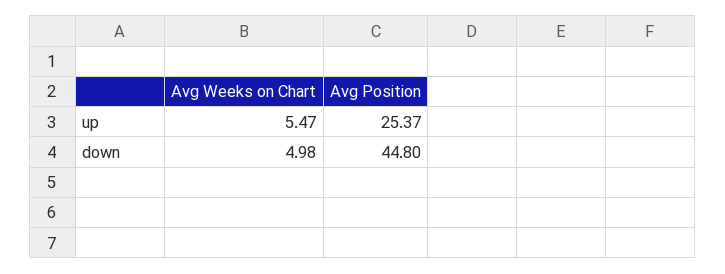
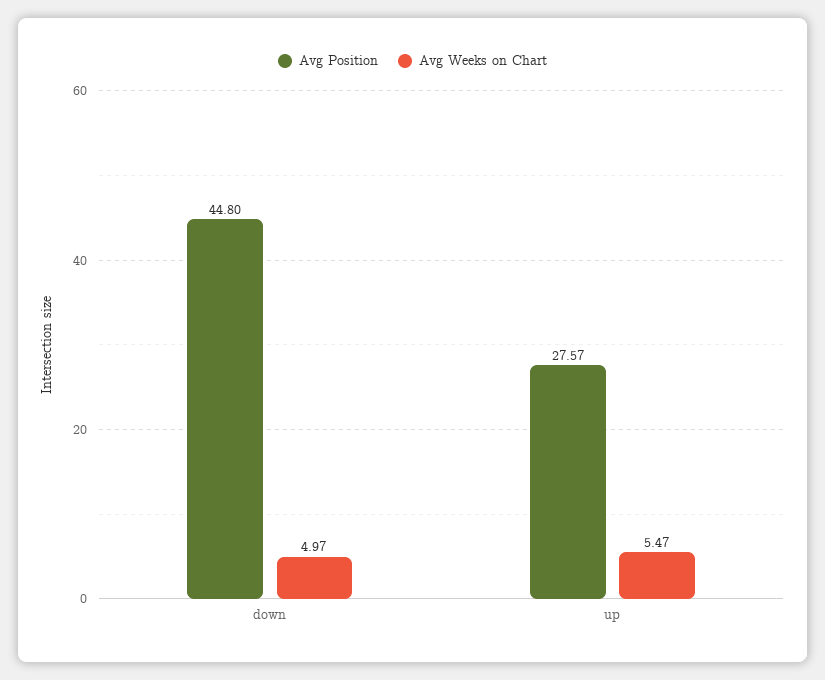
Avg Position, up: 25.37 -> 27.57
Avg Weeks on Chart, down: 4.98 -> 4.97

